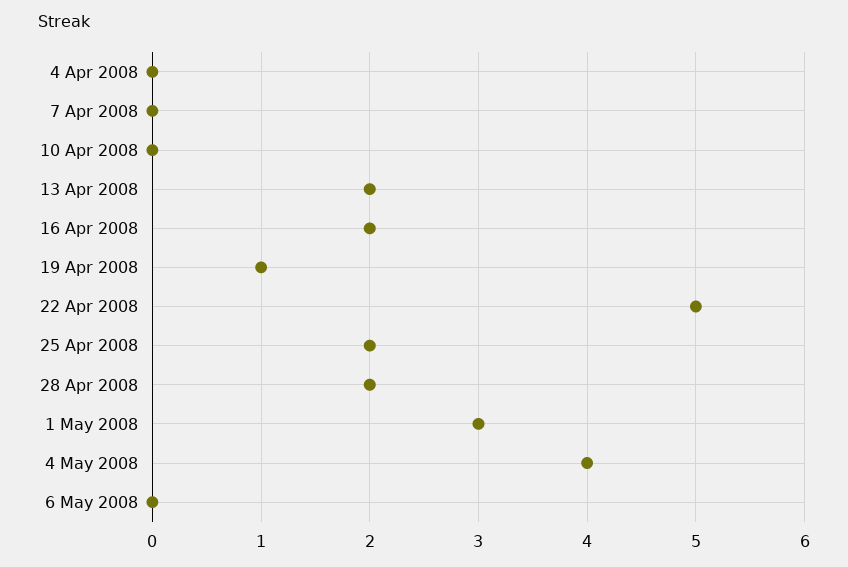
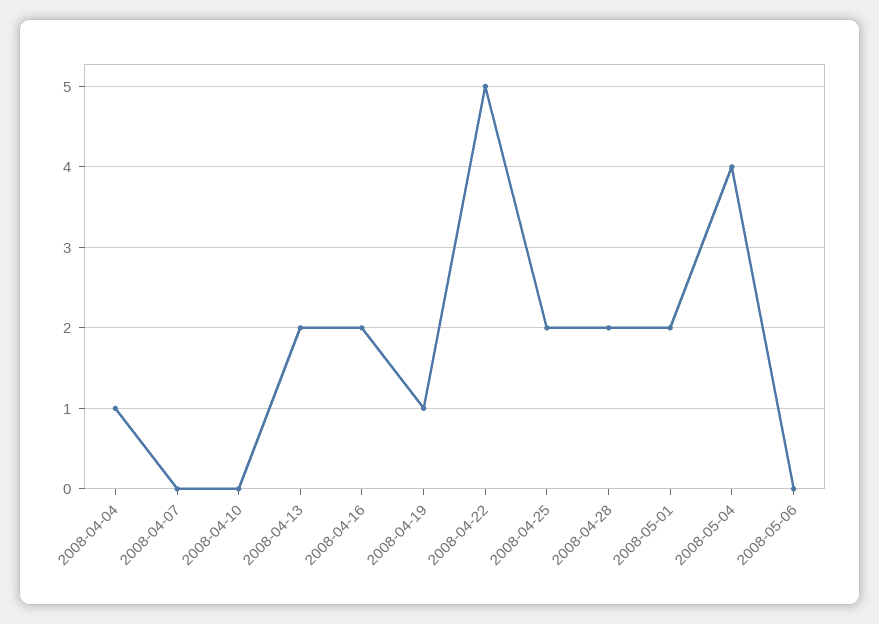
4 Apr 2008: 0 -> 1
1 May 2008: 3 -> 2

